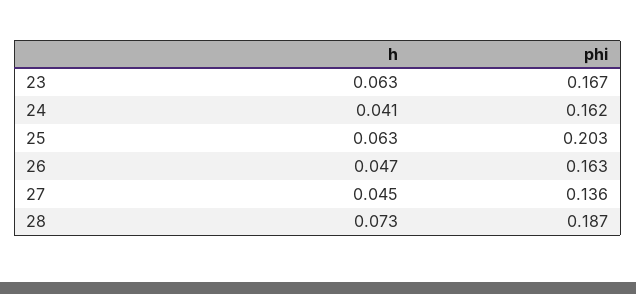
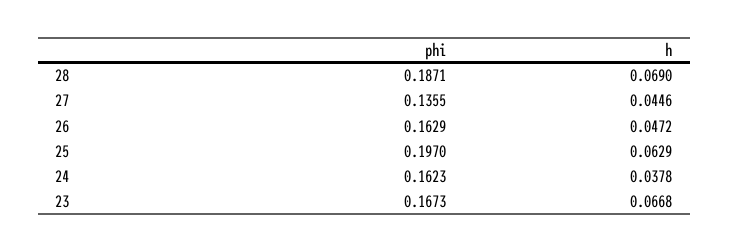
h, 23: 0.063 -> 0.0668
h, 24: 0.041 -> 0.0378
phi, 25: 0.203 -> 0.197
h, 28: 0.073 -> 0.069

